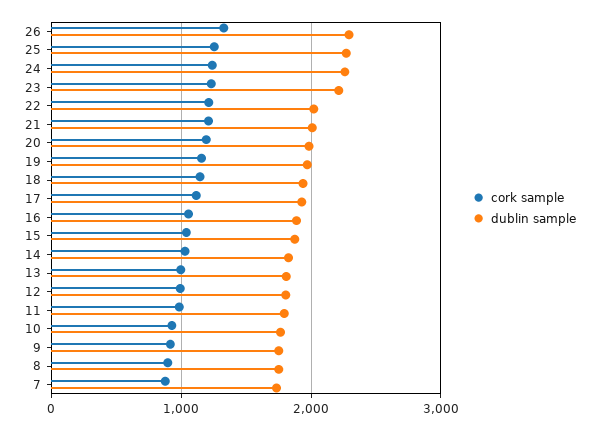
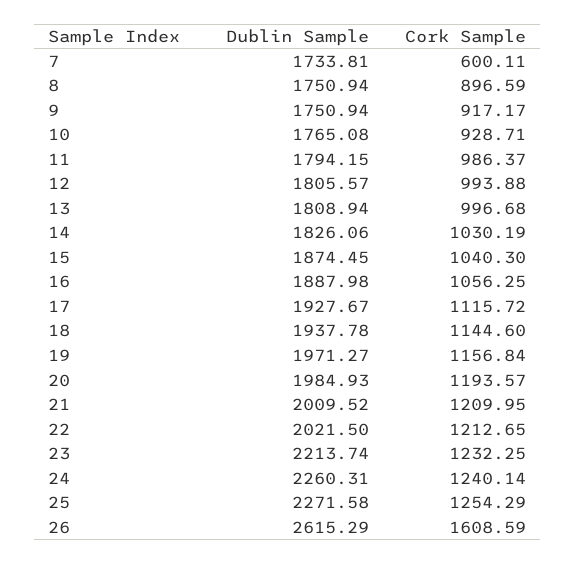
cork sample, 26: 1300 -> 1608.59
dublin sample, 26: 2300 -> 2615.29
cork sample, 7: 900 -> 600.11

